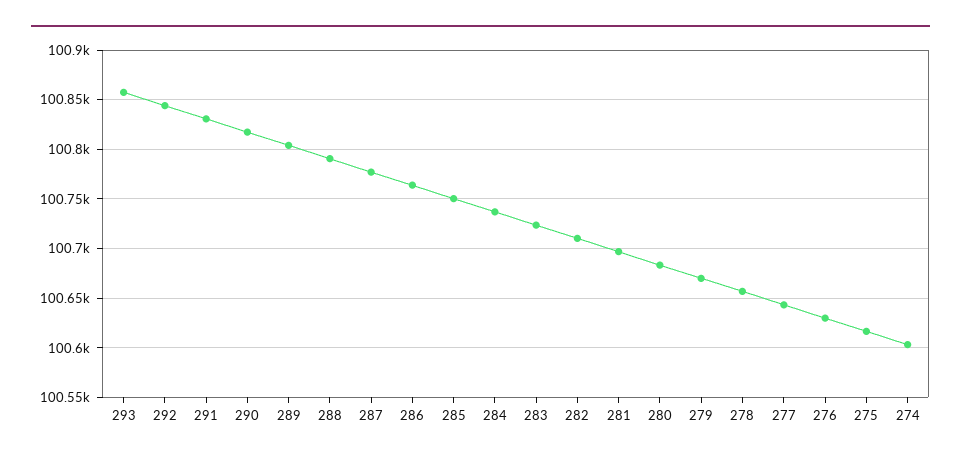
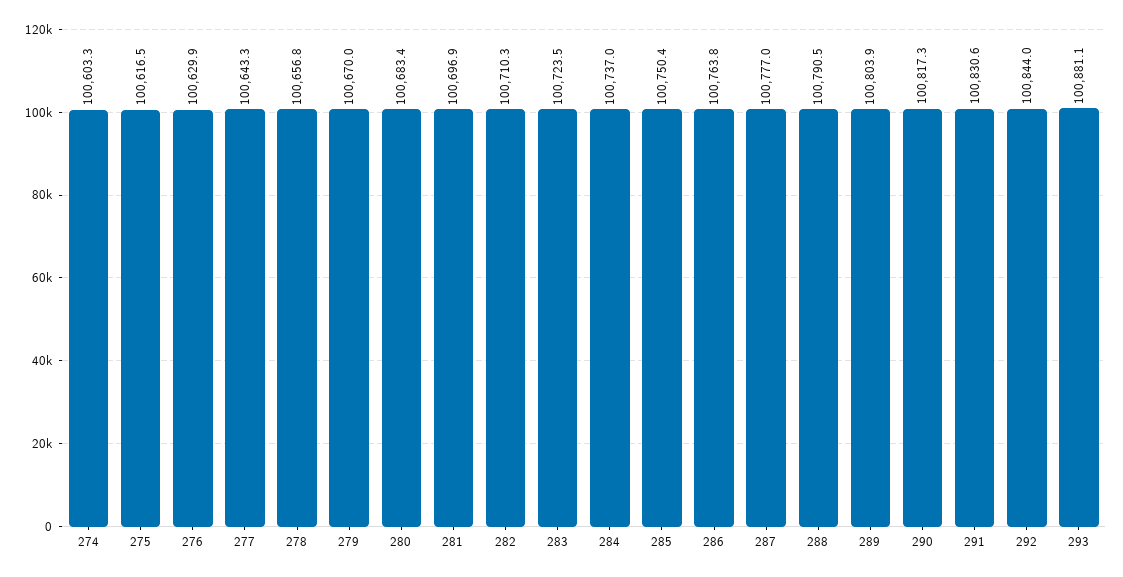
293: 100860 -> 100881.1

